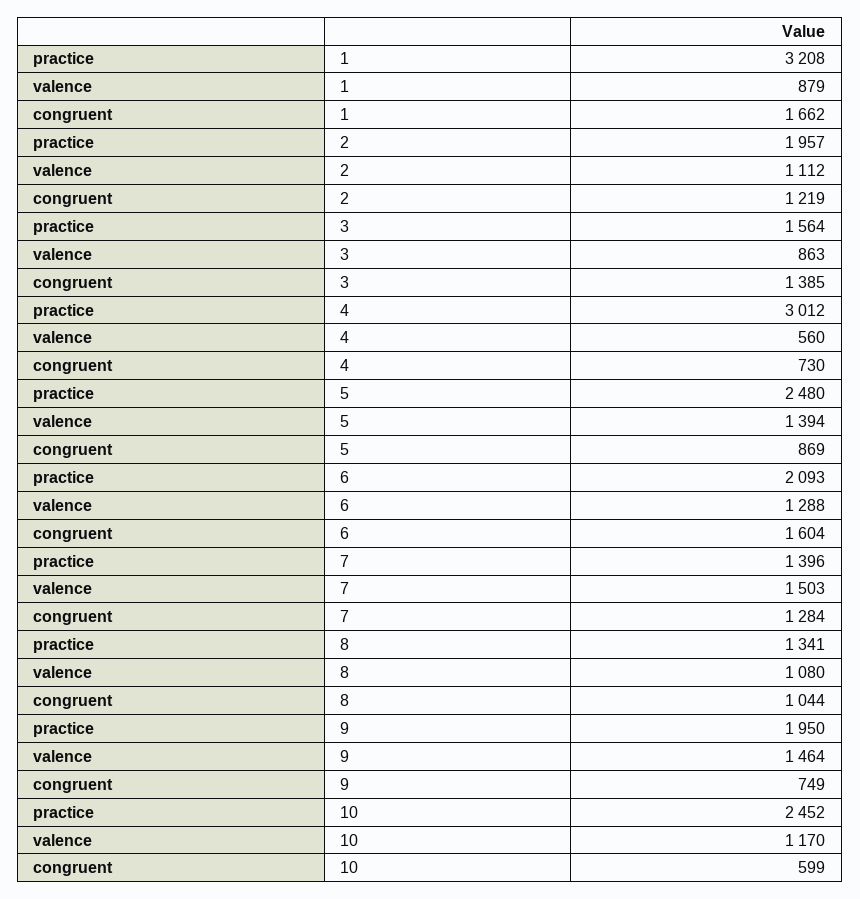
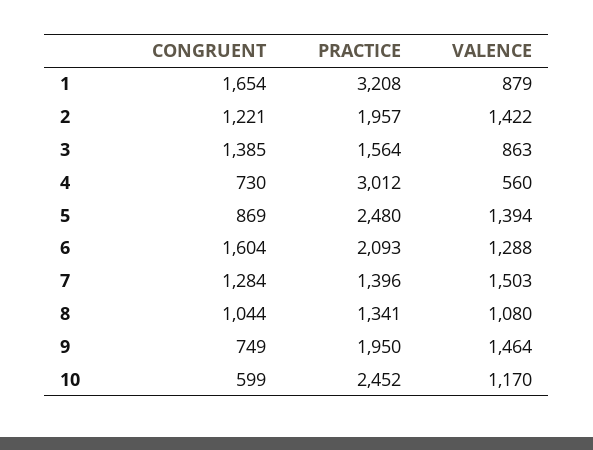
congruent, 1: 1662 -> 1654
valence, 2: 1112 -> 1422
congruent, 2: 1219 -> 1221

